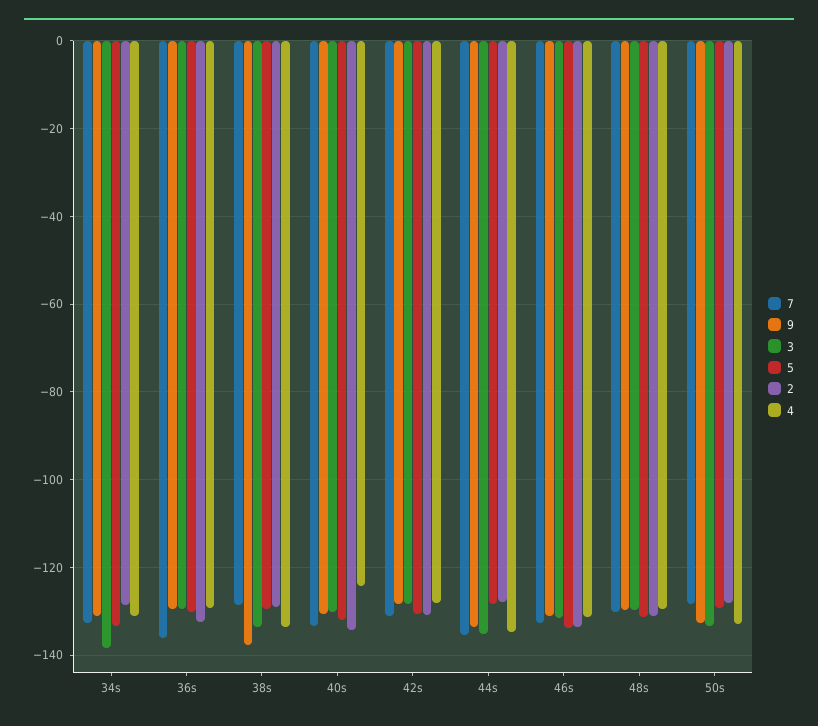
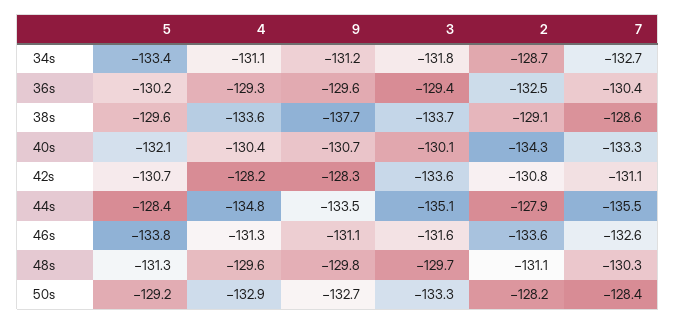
3, 34s: -138 -> -131.8
7, 36s: -136 -> -130.4
4, 40s: -124 -> -130.4
3, 42s: -128 -> -133.6

